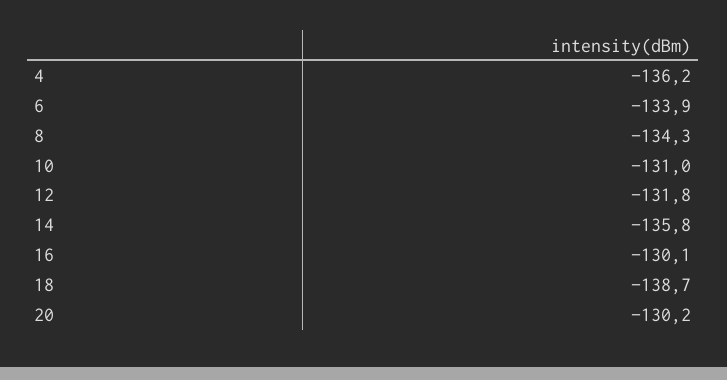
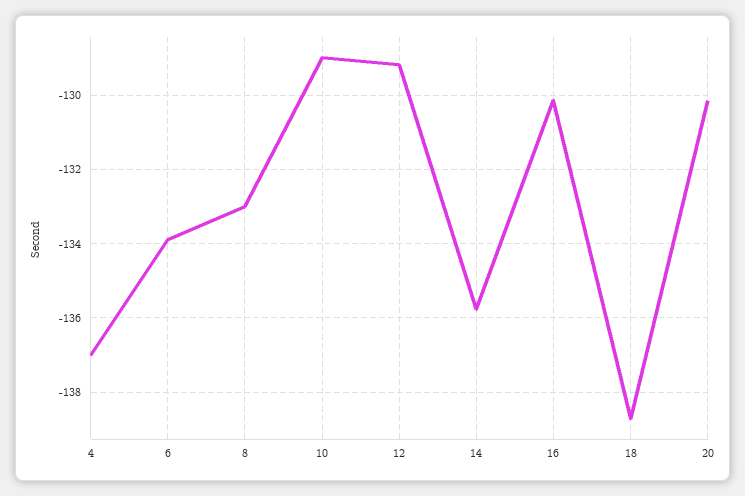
4: -136.2 -> -137
8: -134.3 -> -133
10: -131 -> -129
12: -131.8 -> -129.2

